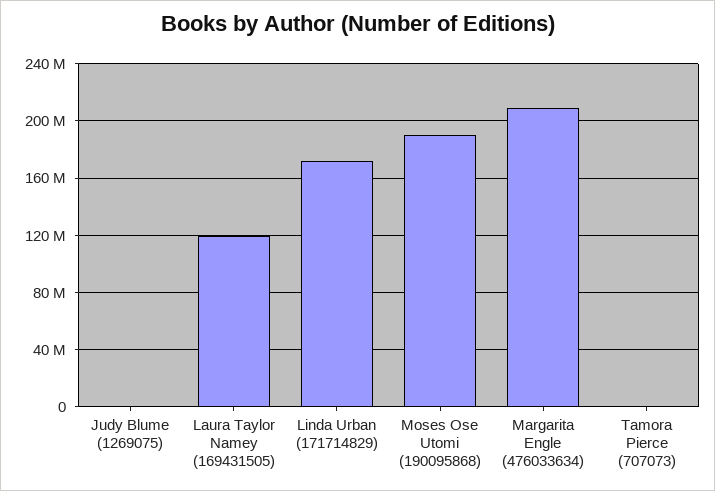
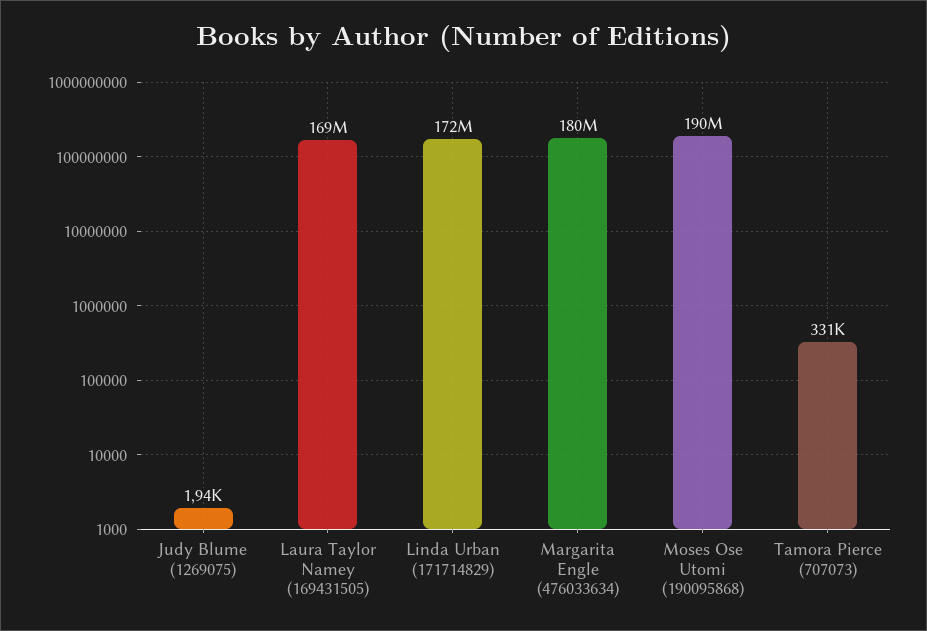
Laura Taylor Namey (169431505): 120000000 -> 169000000
Margarita Engle (476033634): 210000000 -> 180000000

